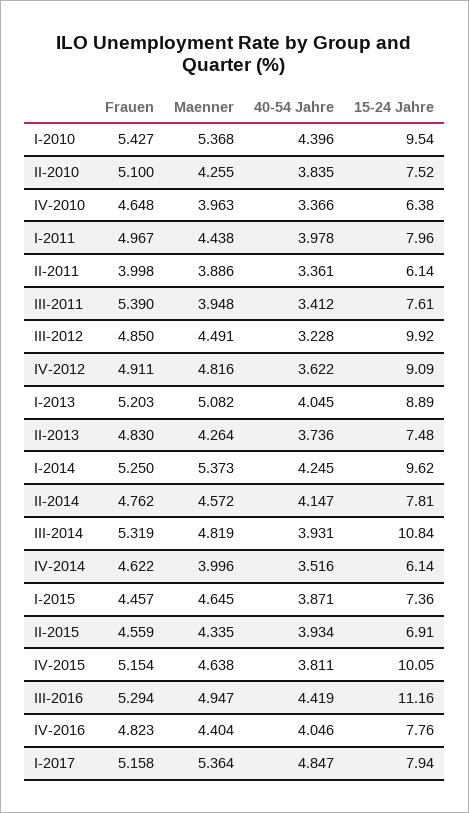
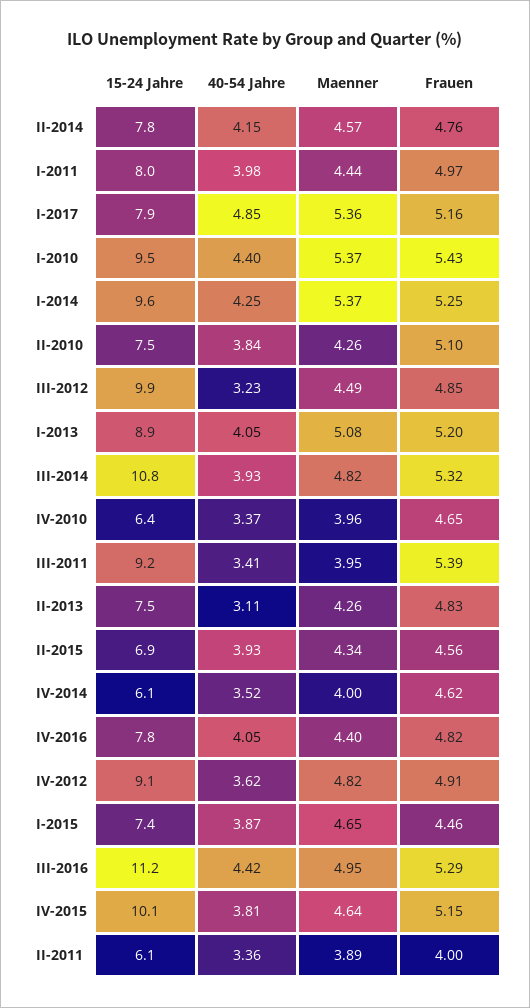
15-24 Jahre, III-2011: 7.61 -> 9.2
40-54 Jahre, II-2013: 3.736 -> 3.11

